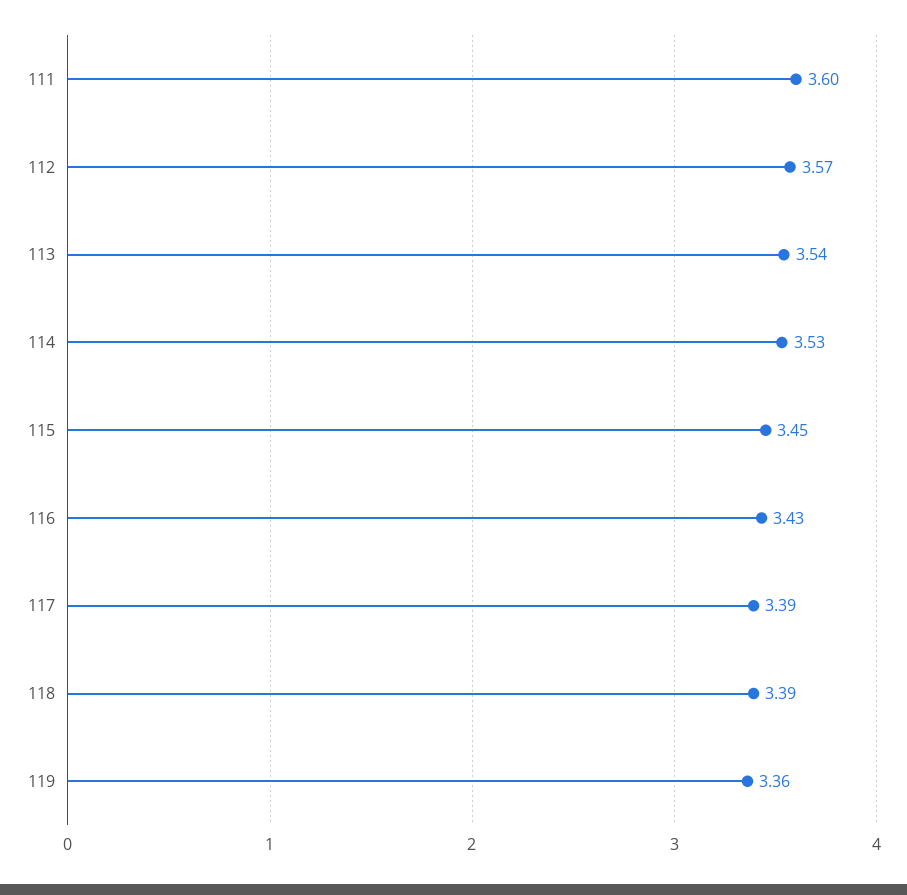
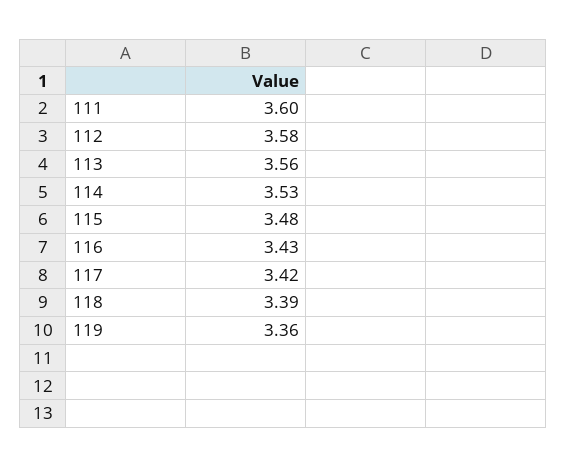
112: 3.57 -> 3.58
113: 3.54 -> 3.56
115: 3.45 -> 3.48
117: 3.39 -> 3.42

